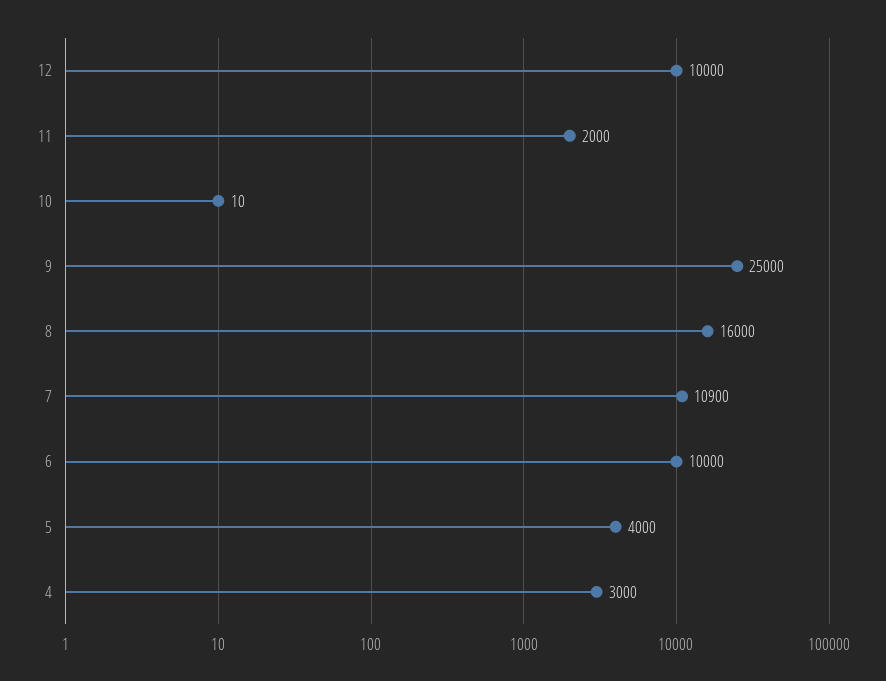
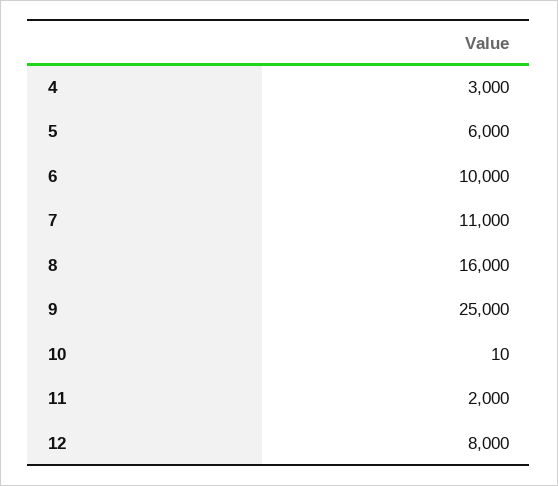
12: 10000 -> 8000
7: 10900 -> 11000
5: 4000 -> 6000

